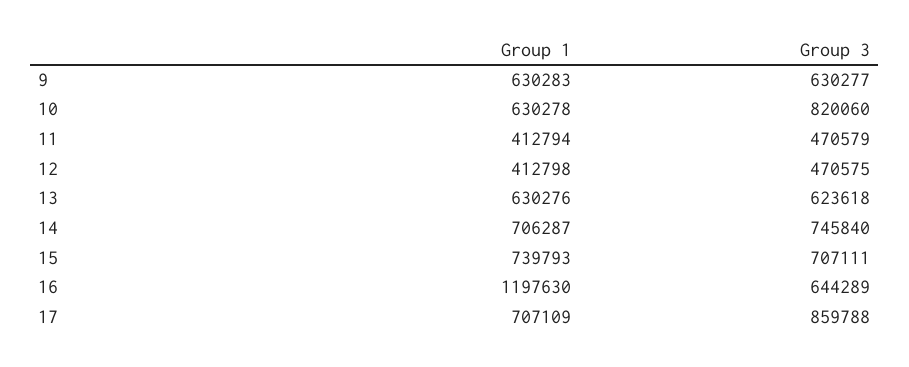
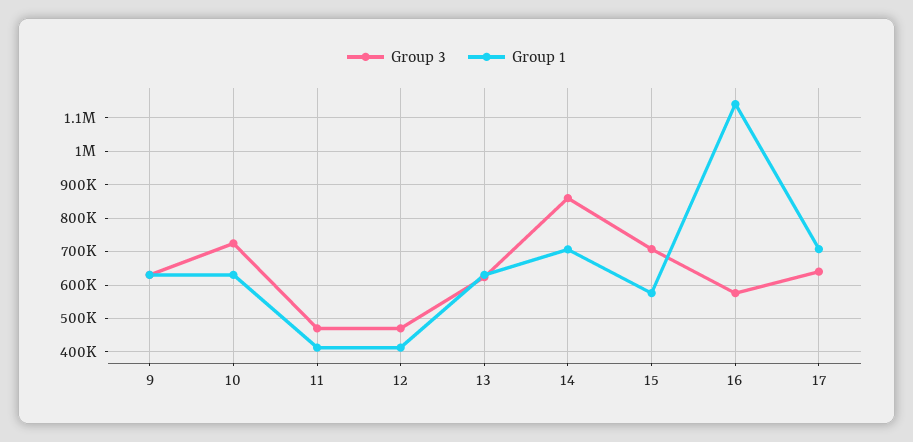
Group 3, 10: 820060 -> 720000
Group 3, 14: 745840 -> 860000
Group 1, 15: 739793 -> 580000
Group 1, 16: 1197630 -> 1140000
Group 3, 16: 644289 -> 580000
Group 3, 17: 859788 -> 640000

